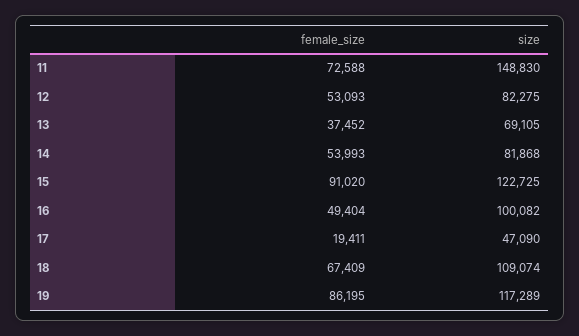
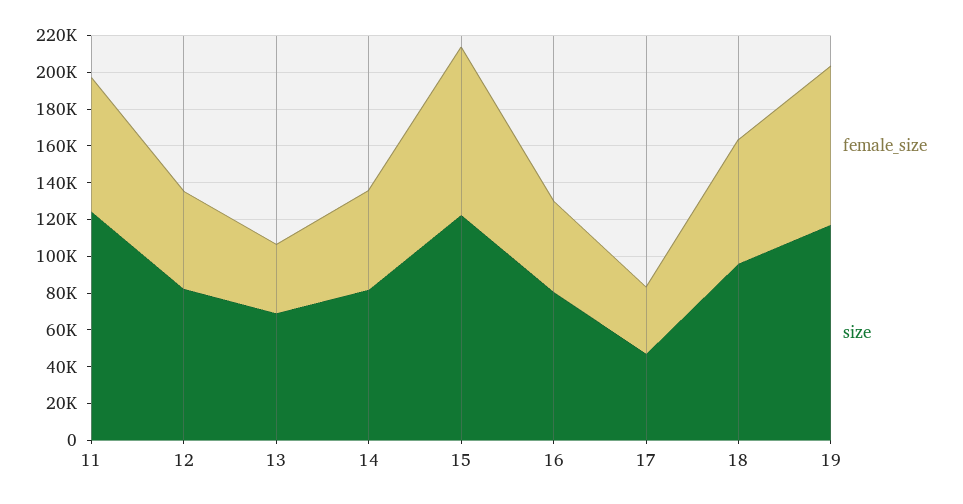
size, 11: 148830 -> 125000
size, 16: 100082 -> 80000
female_size, 17: 19411 -> 35000
size, 18: 109074 -> 95000

